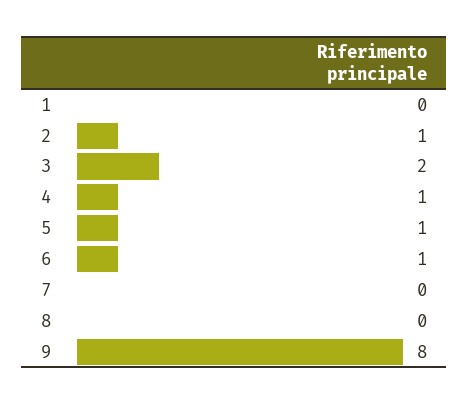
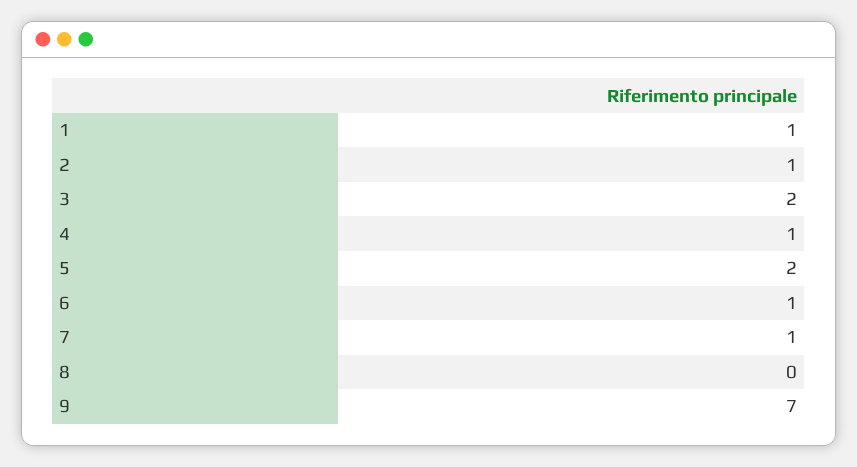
1: 0 -> 1
5: 1 -> 2
7: 0 -> 1
9: 8 -> 7

